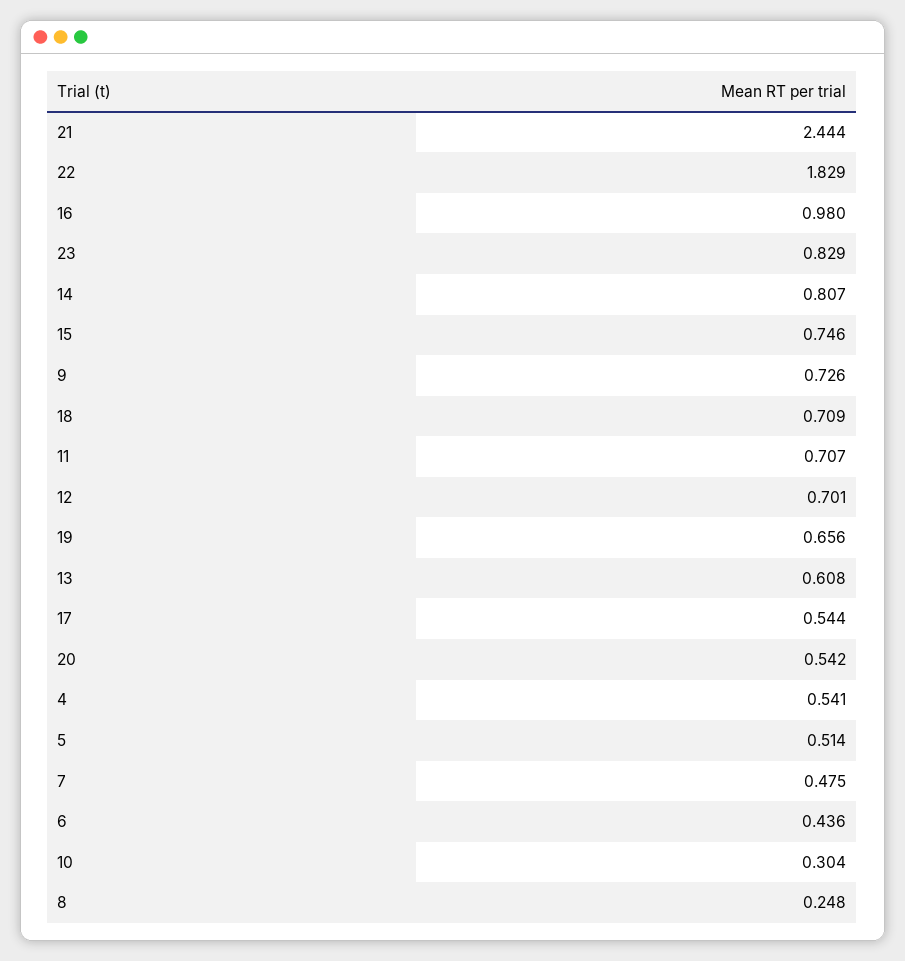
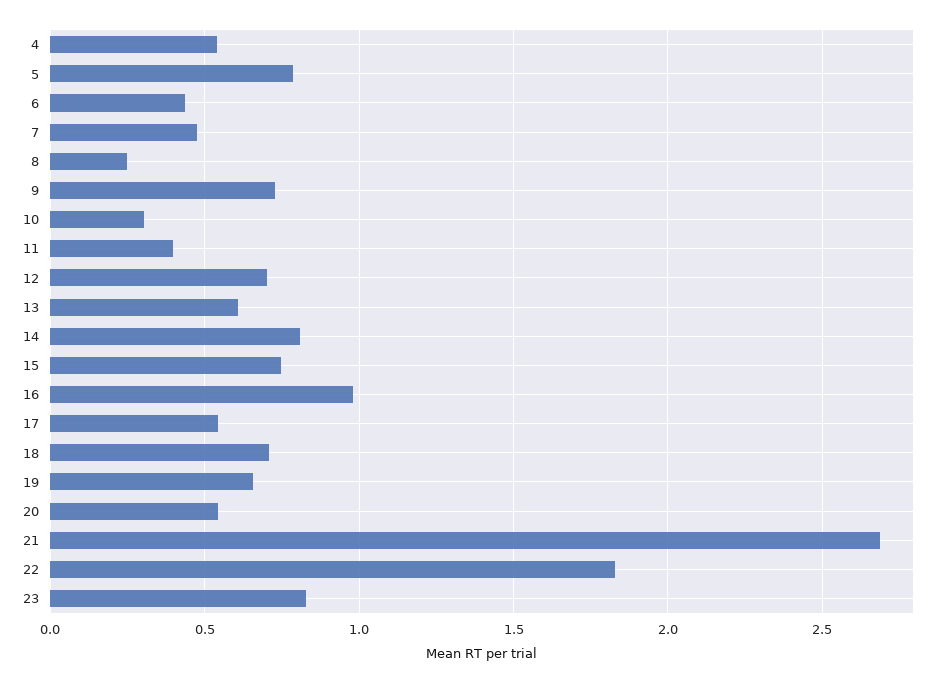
21: 2.444 -> 2.7
11: 0.707 -> 0.4
5: 0.514 -> 0.8

